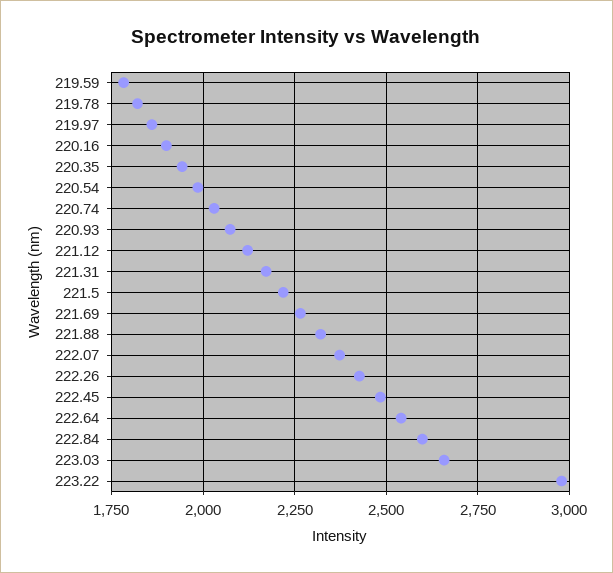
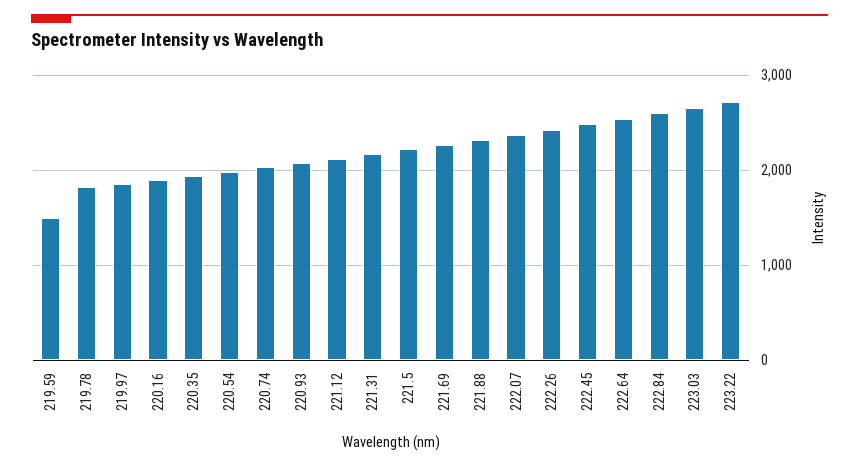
219.59: 1775 -> 1500
223.22: 2975 -> 2700

